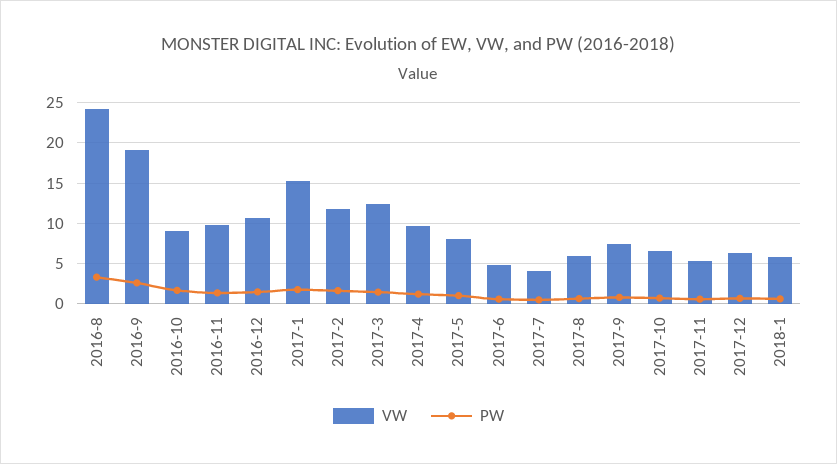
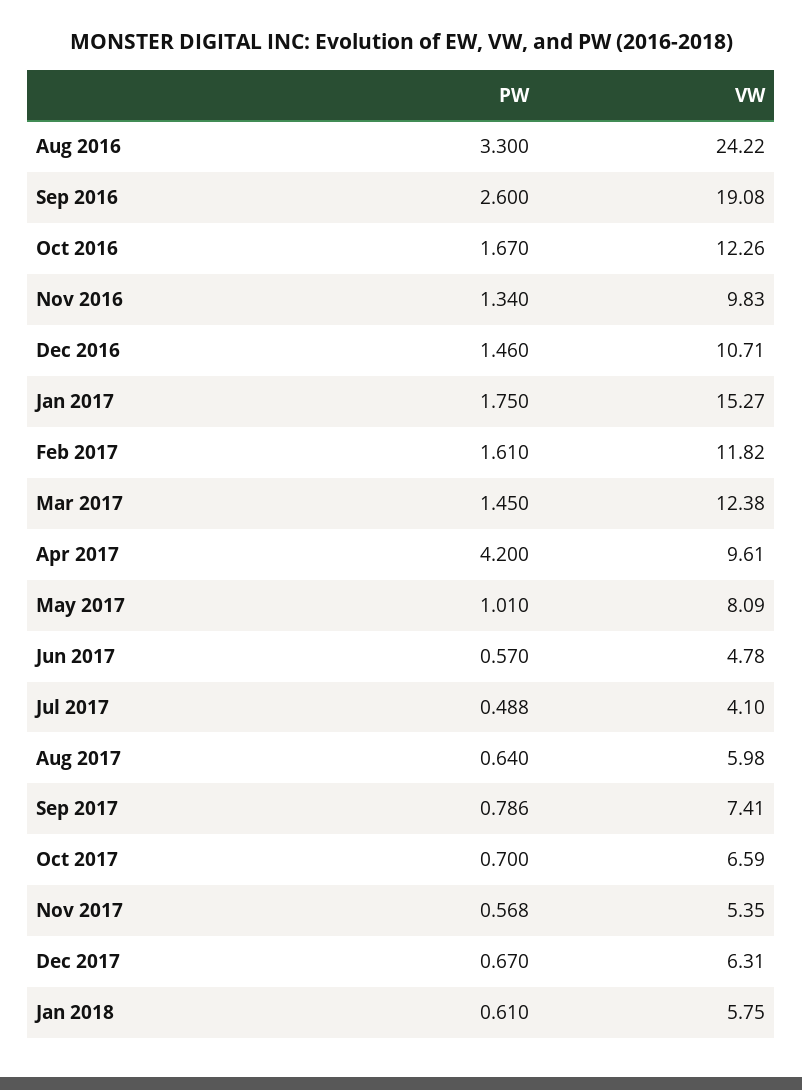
VW, 2016-10: 9 -> 12.26
PW, 2017-4: 1 -> 4.2

